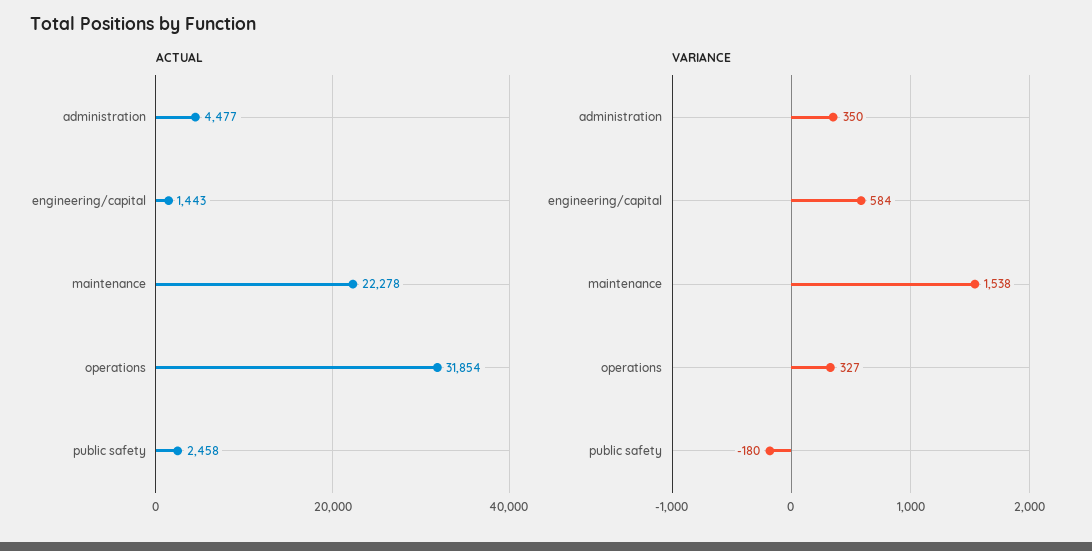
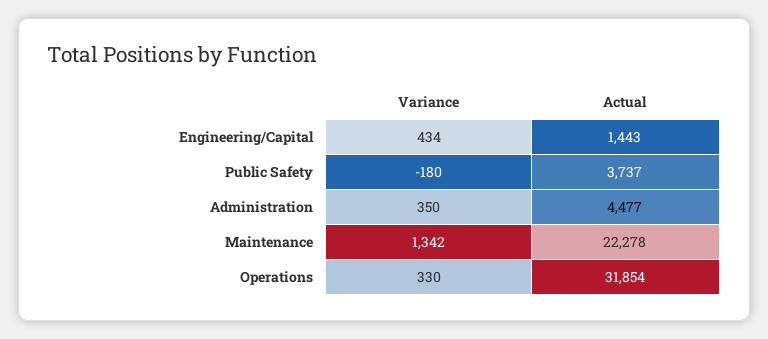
ACTUAL, public safety: 2458 -> 3737
VARIANCE, engineering/capital: 584 -> 434
VARIANCE, maintenance: 1538 -> 1342
VARIANCE, operations: 327 -> 330

